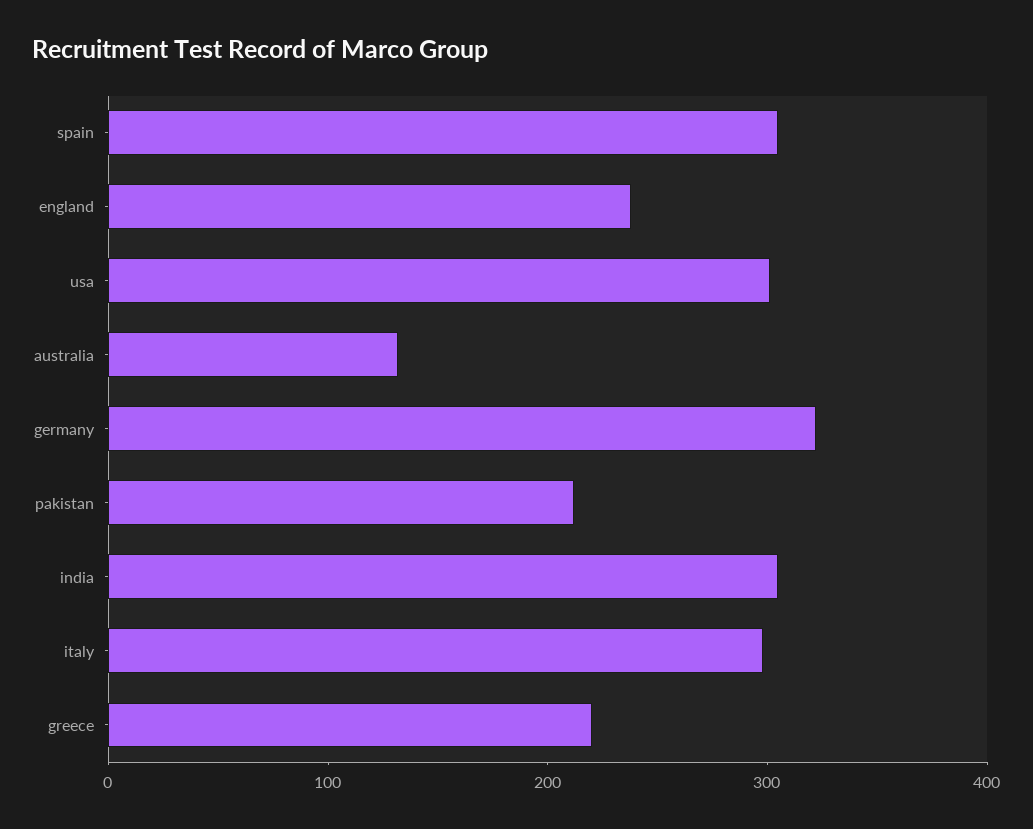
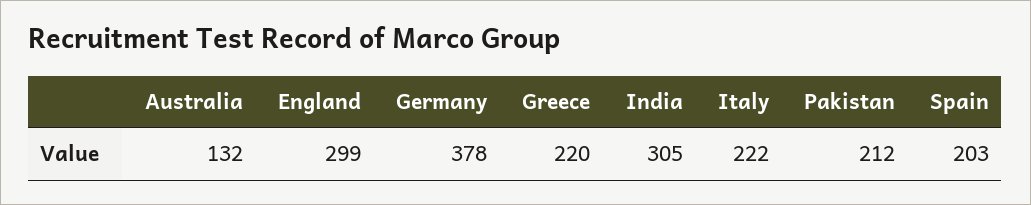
spain: 300 -> 203
england: 240 -> 299
usa: 300 -> none
germany: 320 -> 378
italy: 300 -> 222

